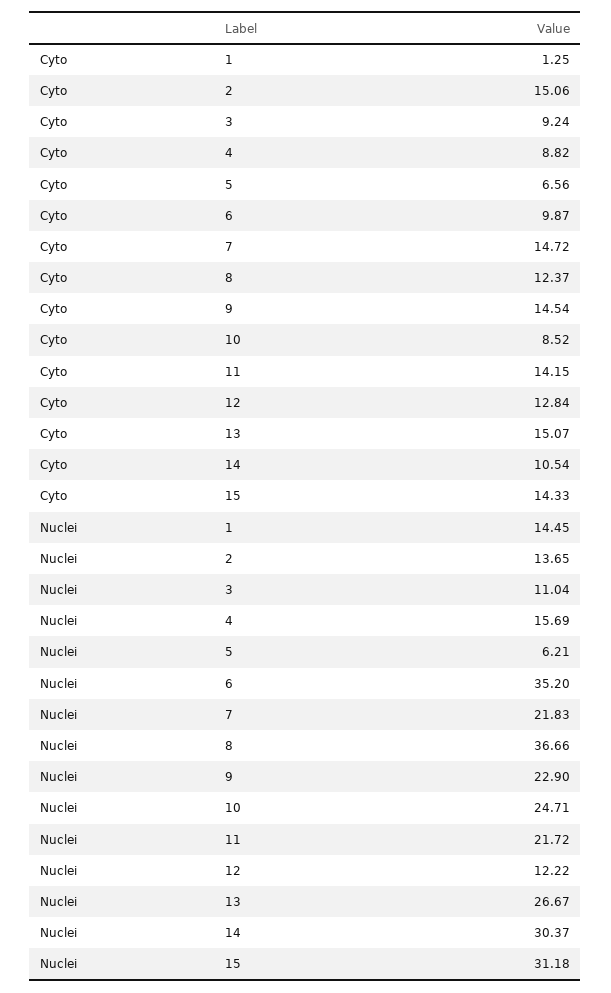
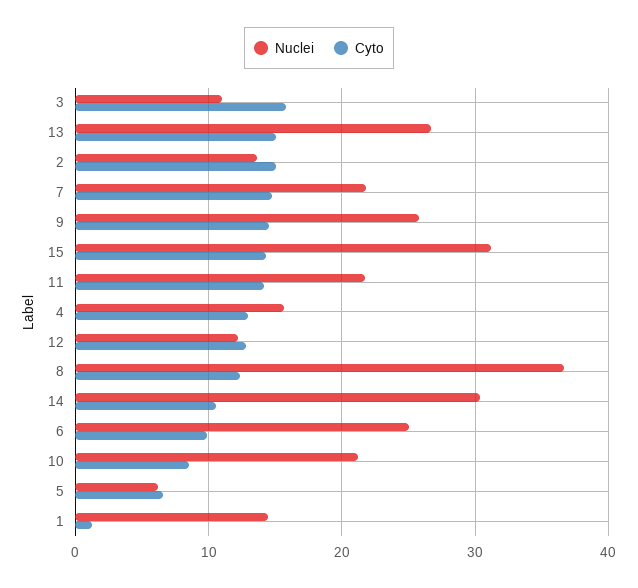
Cyto, 3: 9.24 -> 16
Cyto, 4: 8.82 -> 13
Nuclei, 6: 35.2 -> 25
Nuclei, 9: 22.9 -> 26
Nuclei, 10: 24.71 -> 21

